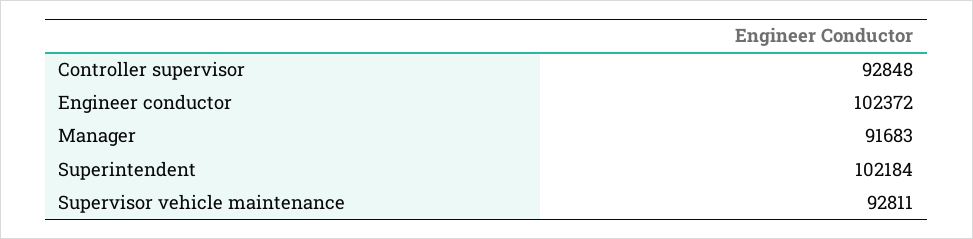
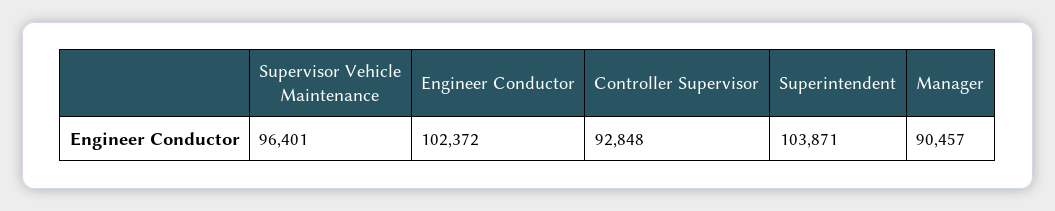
Manager: 91683 -> 90457
Superintendent: 102184 -> 103871
Supervisor vehicle maintenance: 92811 -> 96401

